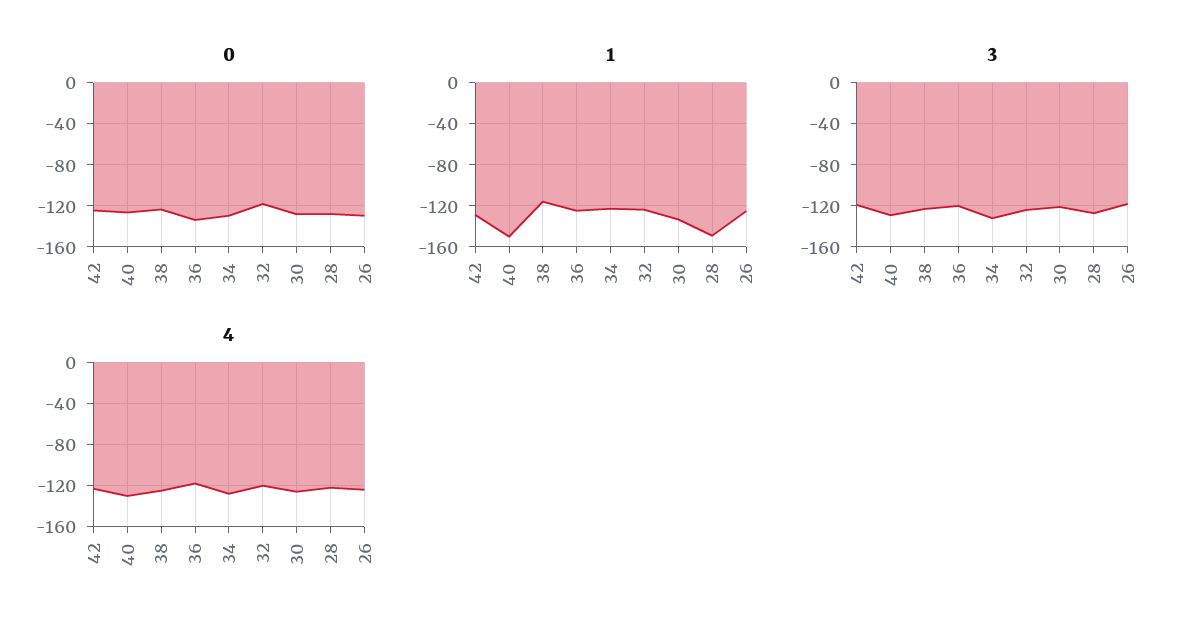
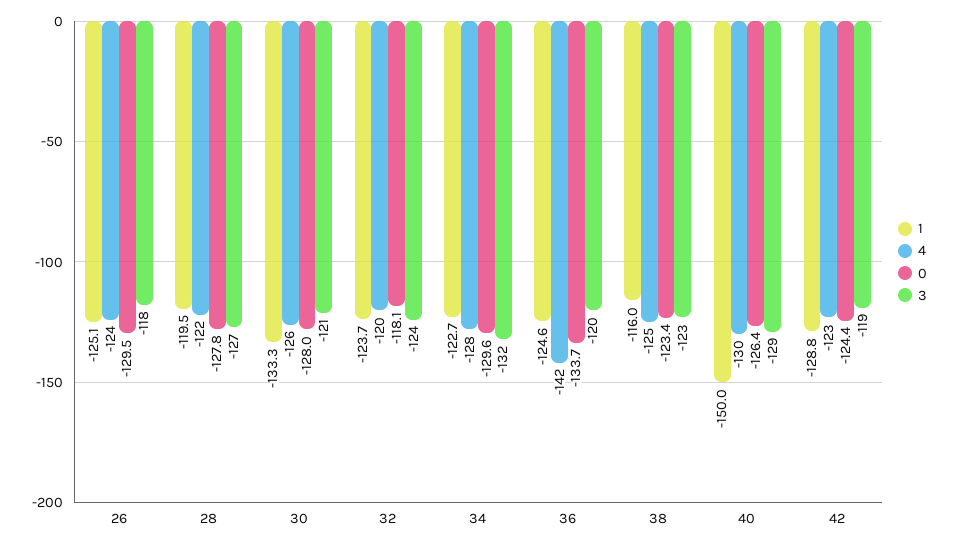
1, 28: -150 -> -119.5
4, 36: -120 -> -142

